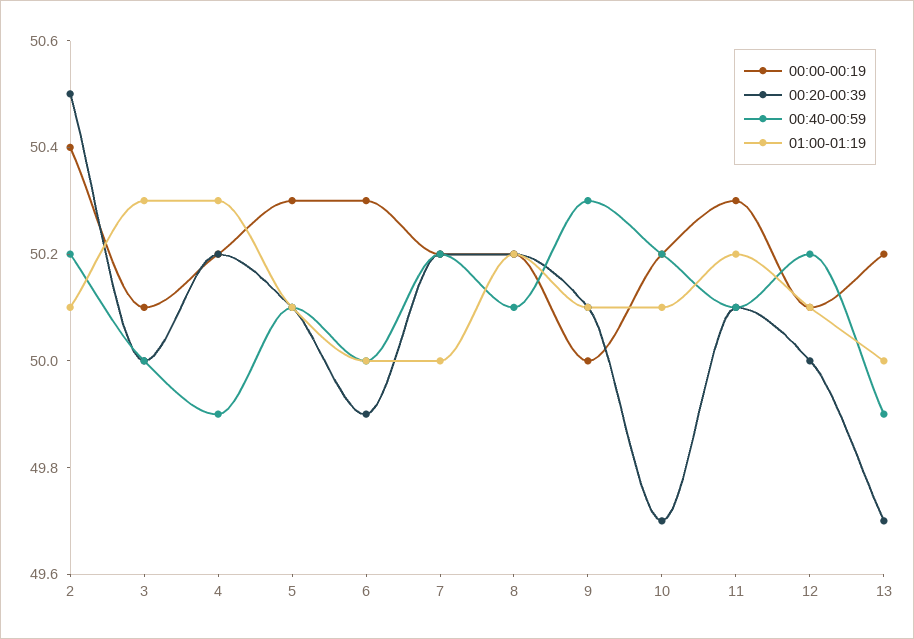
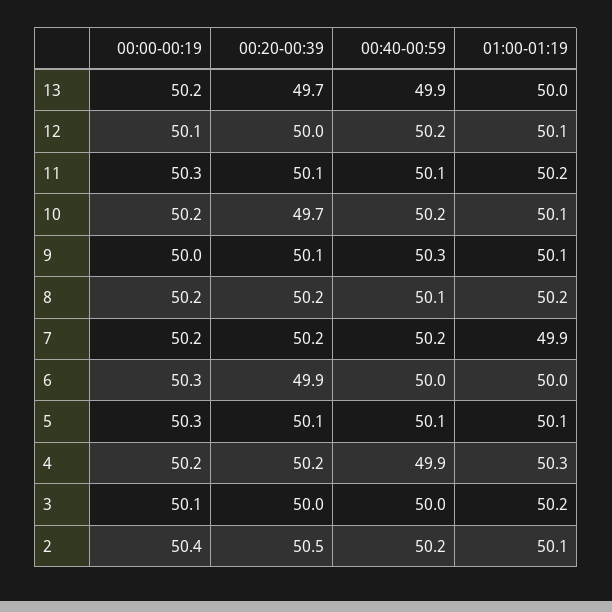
01:00-01:19, 3: 50.3 -> 50.2
01:00-01:19, 7: 50 -> 49.9

